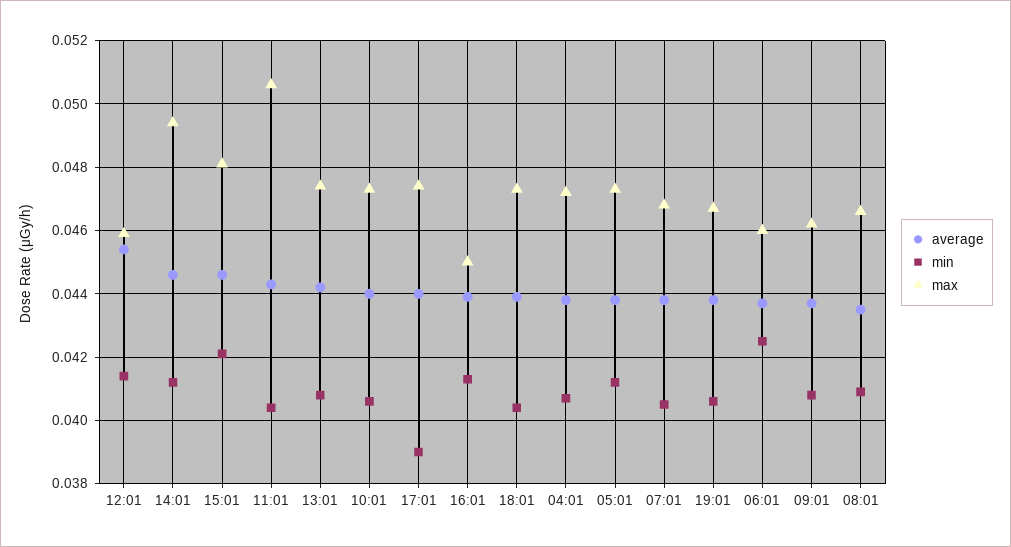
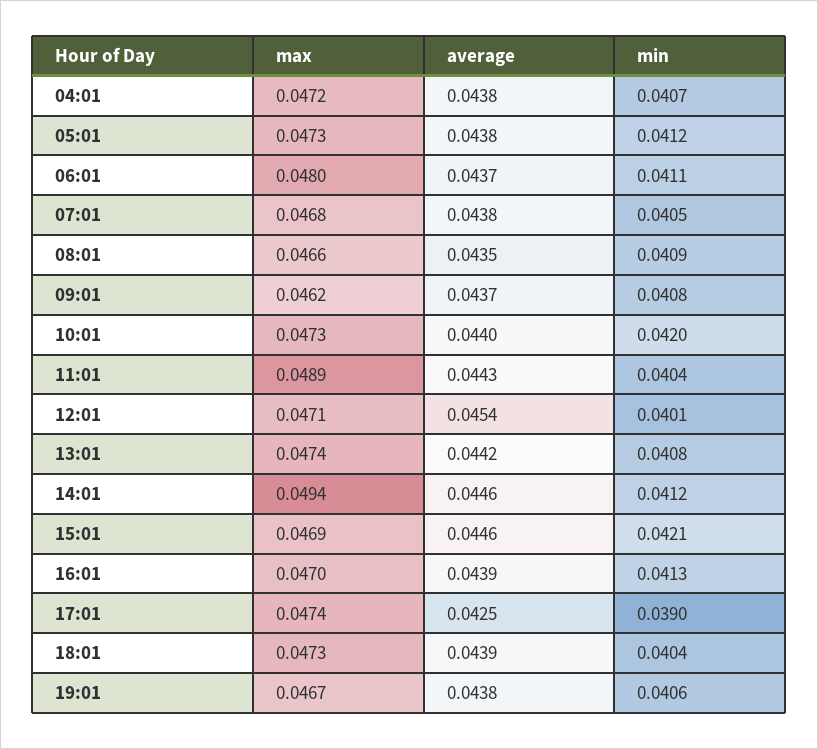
min, 12:01: 0.0415 -> 0.0401
max, 12:01: 0.046 -> 0.0471
max, 15:01: 0.048 -> 0.0469
max, 11:01: 0.0505 -> 0.0489
min, 10:01: 0.0405 -> 0.042
average, 17:01: 0.044 -> 0.0425
max, 16:01: 0.045 -> 0.047
min, 06:01: 0.0425 -> 0.0411
max, 06:01: 0.046 -> 0.048

